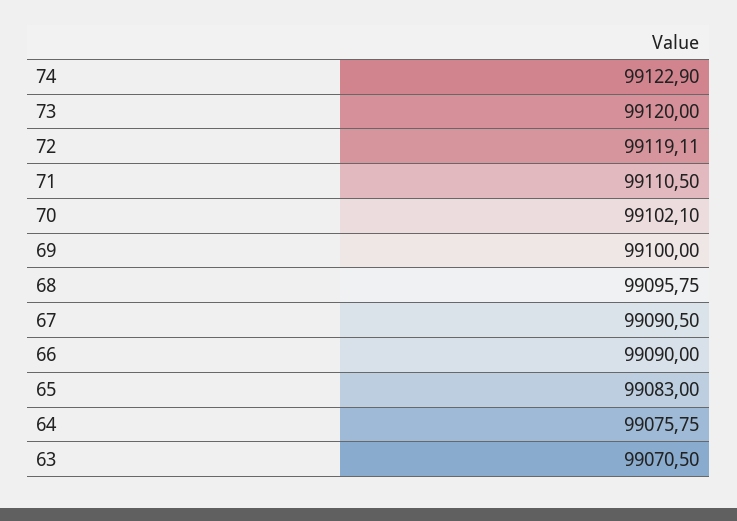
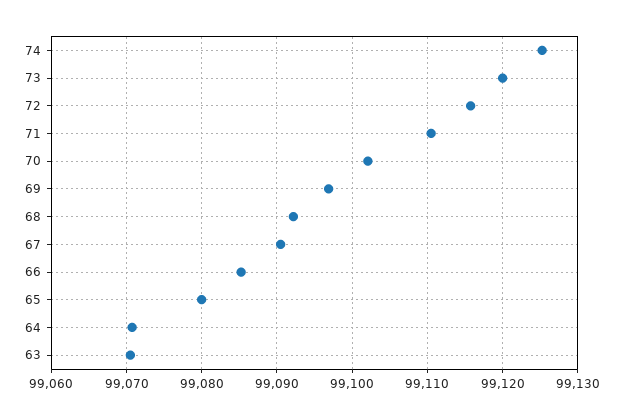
74: 99122.9 -> 99125
72: 99119.11 -> 99116
69: 99100 -> 99097
68: 99095.75 -> 99092
66: 99090 -> 99085
65: 99083 -> 99080
64: 99075.75 -> 99071

